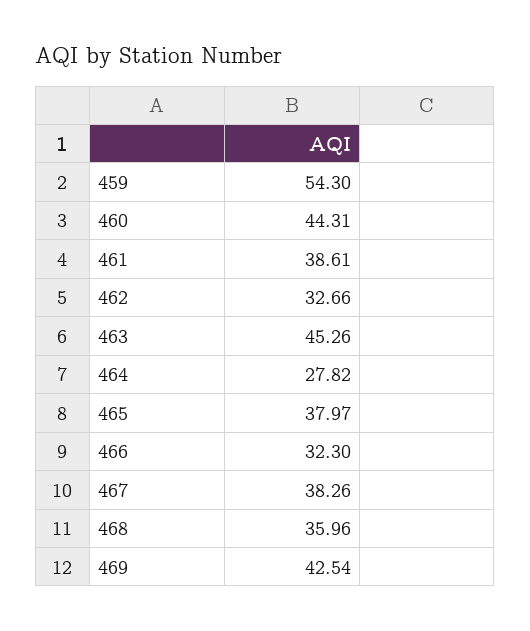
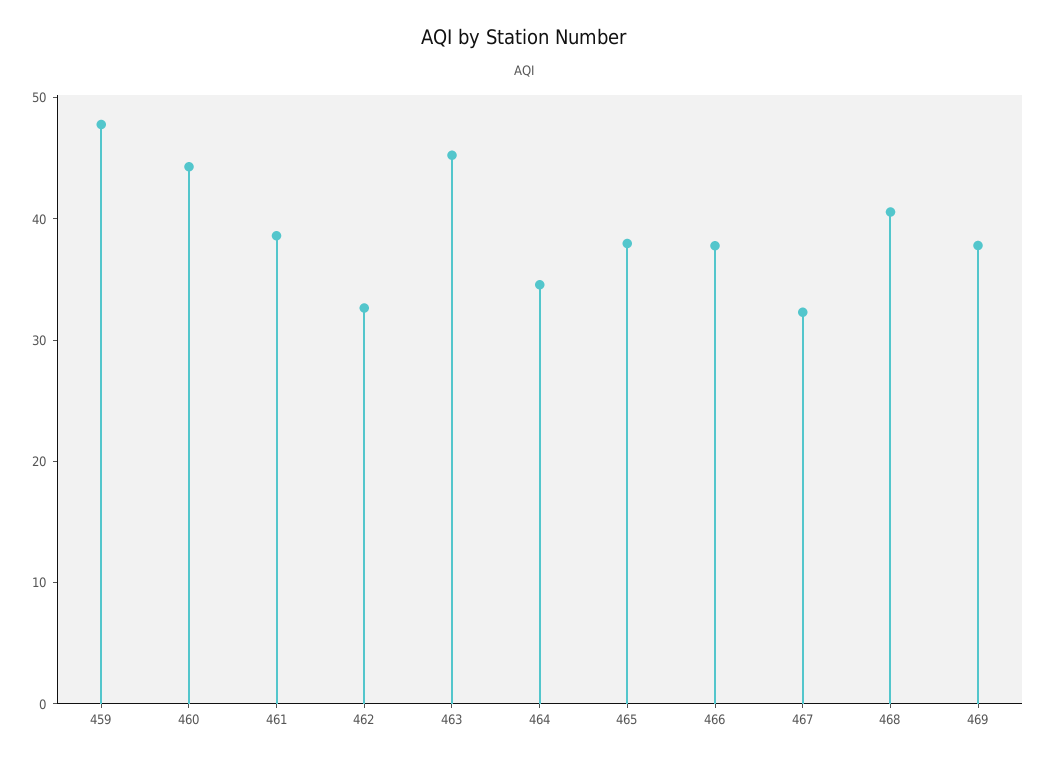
459: 54.3 -> 48
464: 27.82 -> 34
466: 32.3 -> 38
467: 38.26 -> 32
468: 35.96 -> 40
469: 42.54 -> 38

